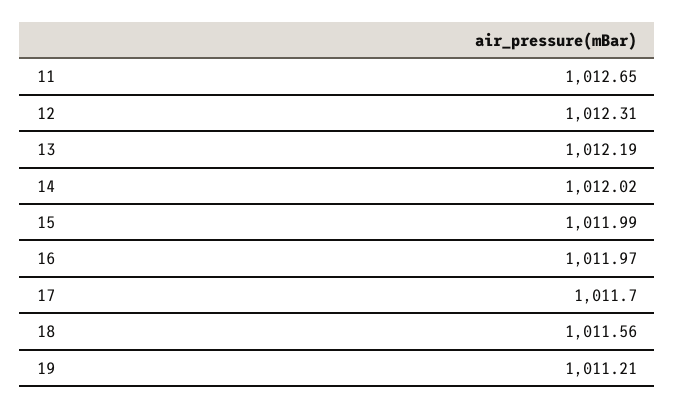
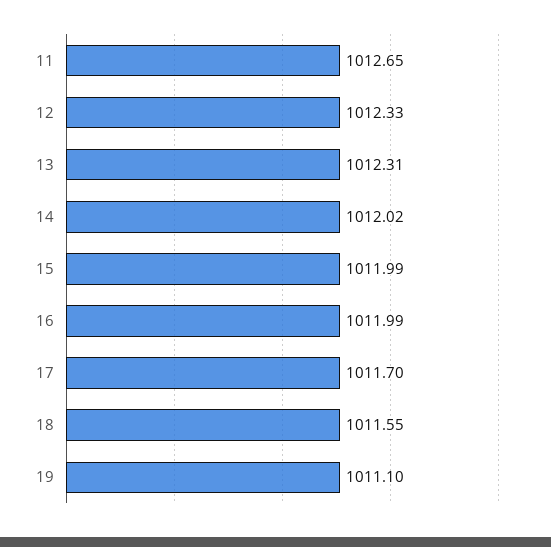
12: 1012.31 -> 1012.33
13: 1012.19 -> 1012.31
16: 1011.97 -> 1011.99
18: 1011.56 -> 1011.55
19: 1011.21 -> 1011.1

